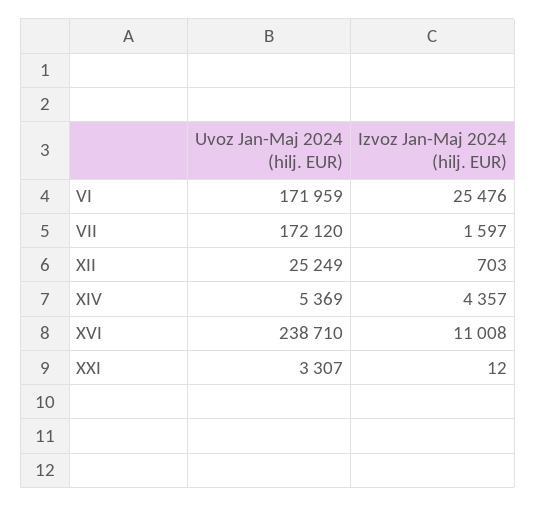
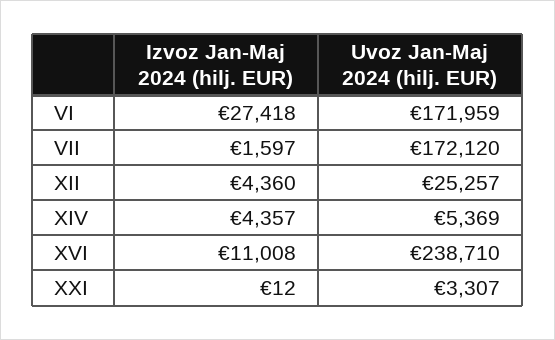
Izvoz Jan-Maj 2024 (hilj. EUR), VI: 25476 -> 27418
Uvoz Jan-Maj 2024 (hilj. EUR), XII: 25249 -> 25257
Izvoz Jan-Maj 2024 (hilj. EUR), XII: 703 -> 4360

